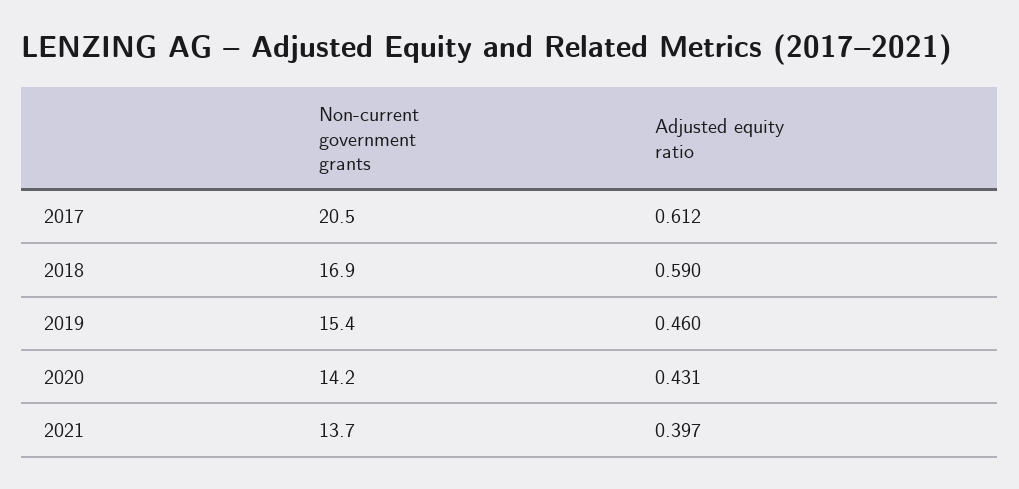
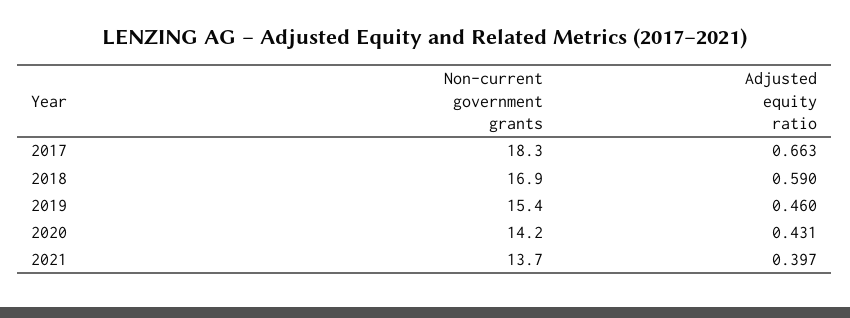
Non-current government grants, 2017: 20.5 -> 18.3
Adjusted equity ratio, 2017: 0.612 -> 0.663

